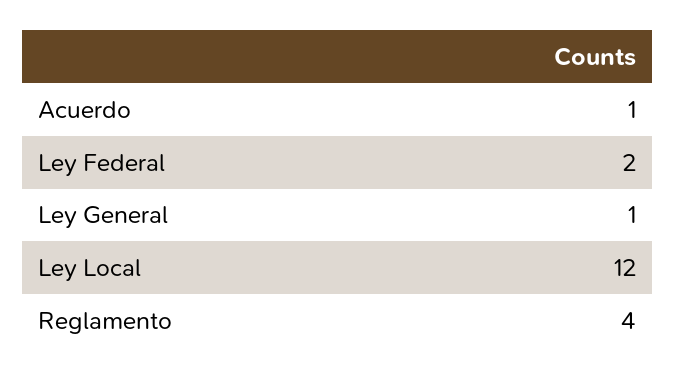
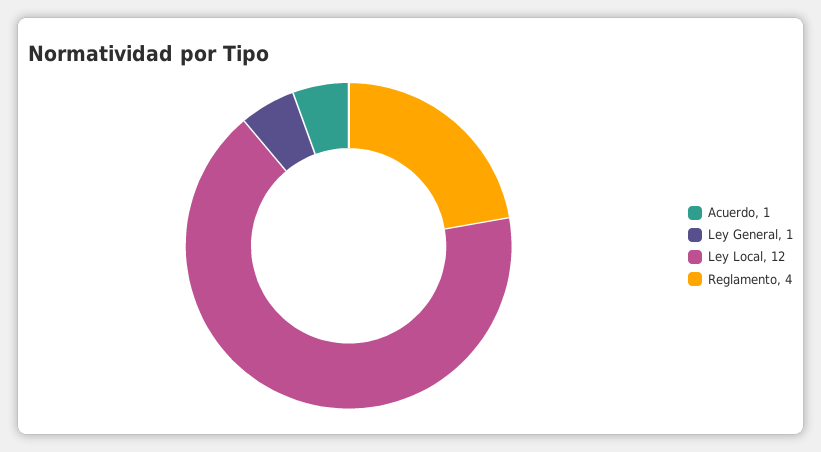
Ley Federal: 2 -> none

